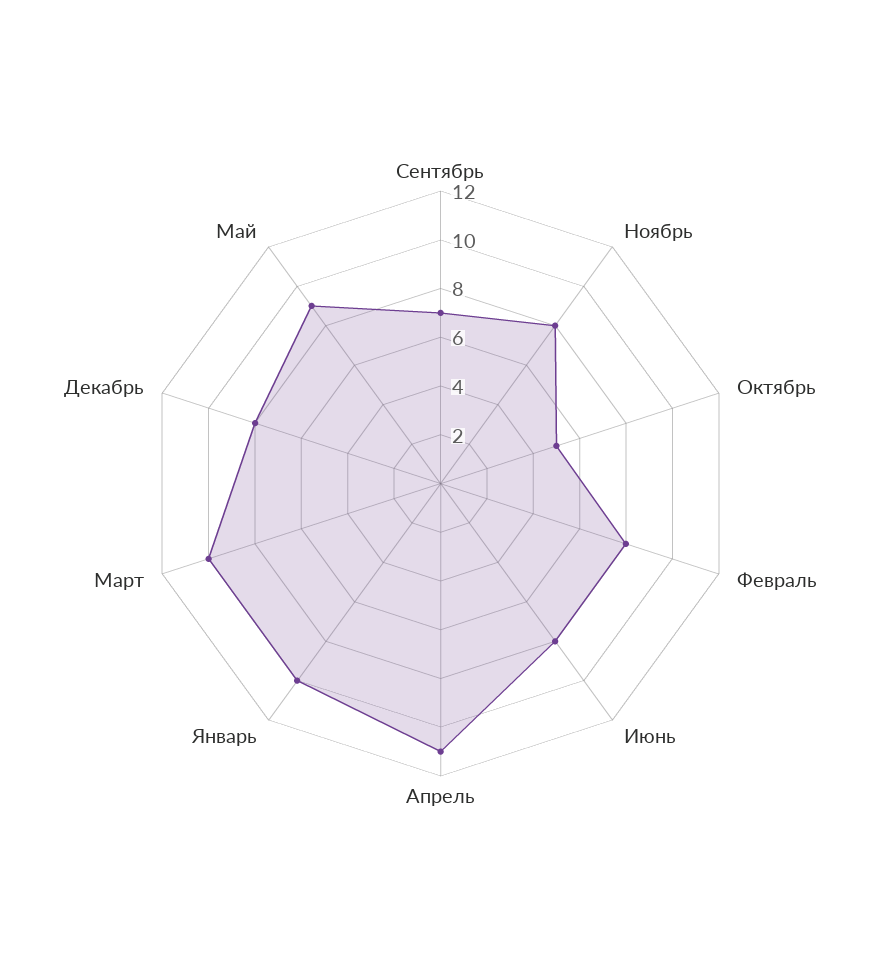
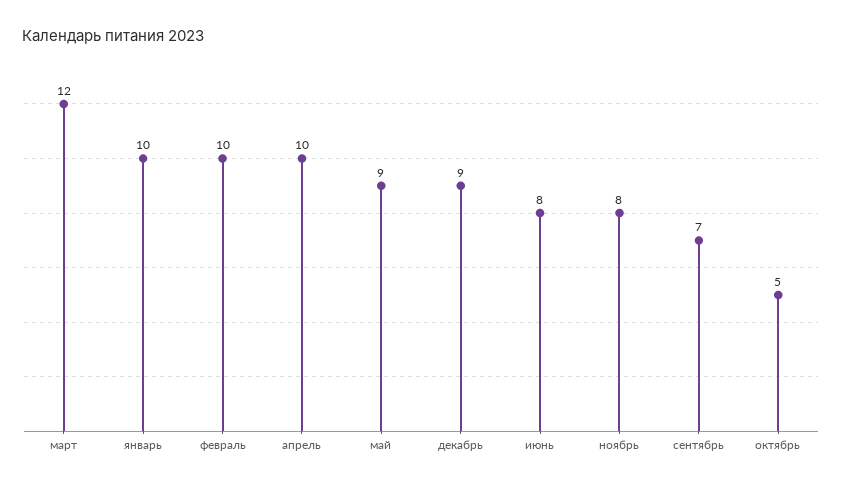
Февраль: 8 -> 10
Апрель: 11 -> 10
Март: 10 -> 12
Декабрь: 8 -> 9

